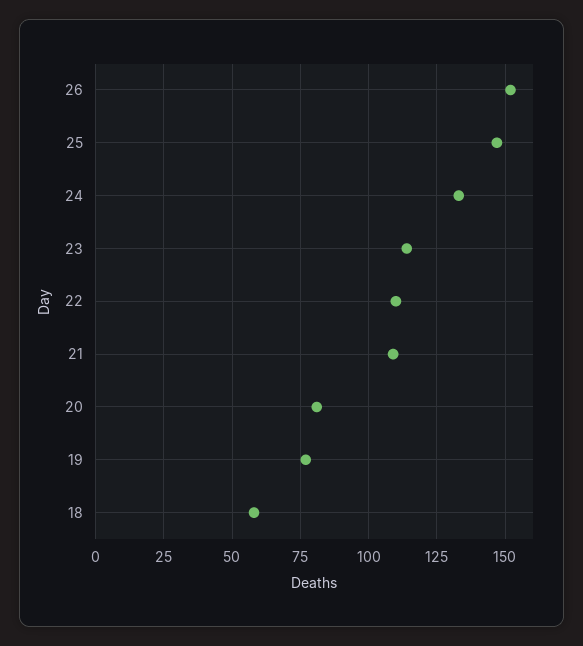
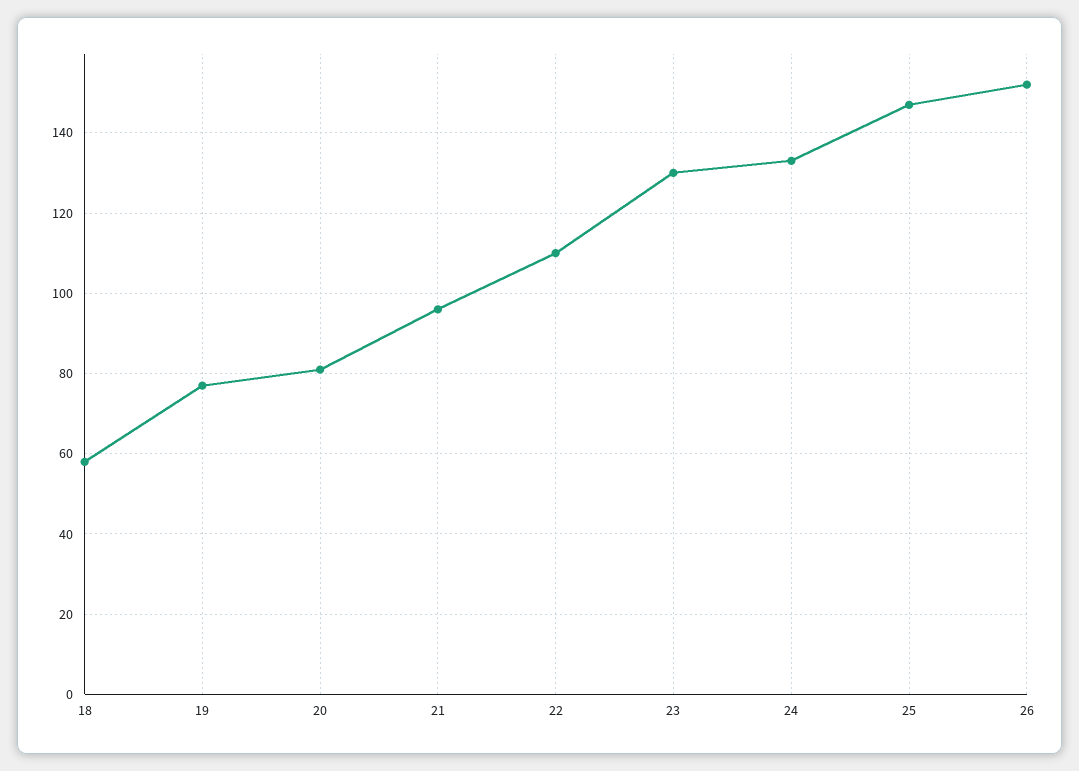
23: 115 -> 130
21: 110 -> 95

